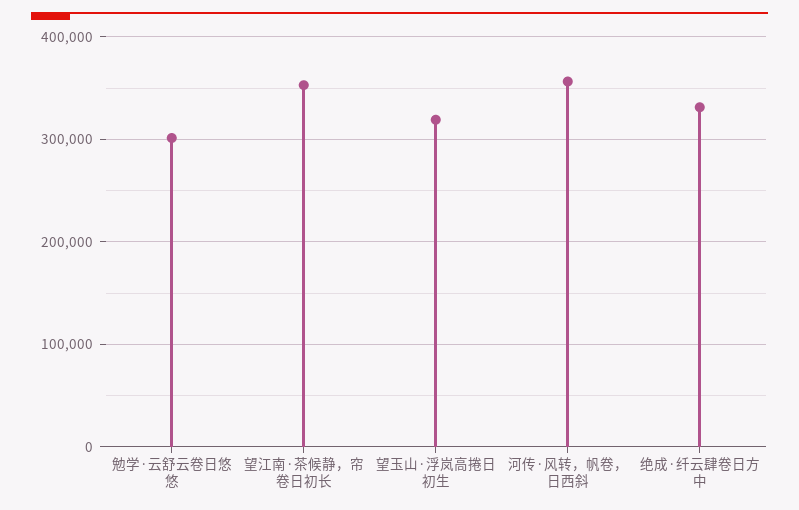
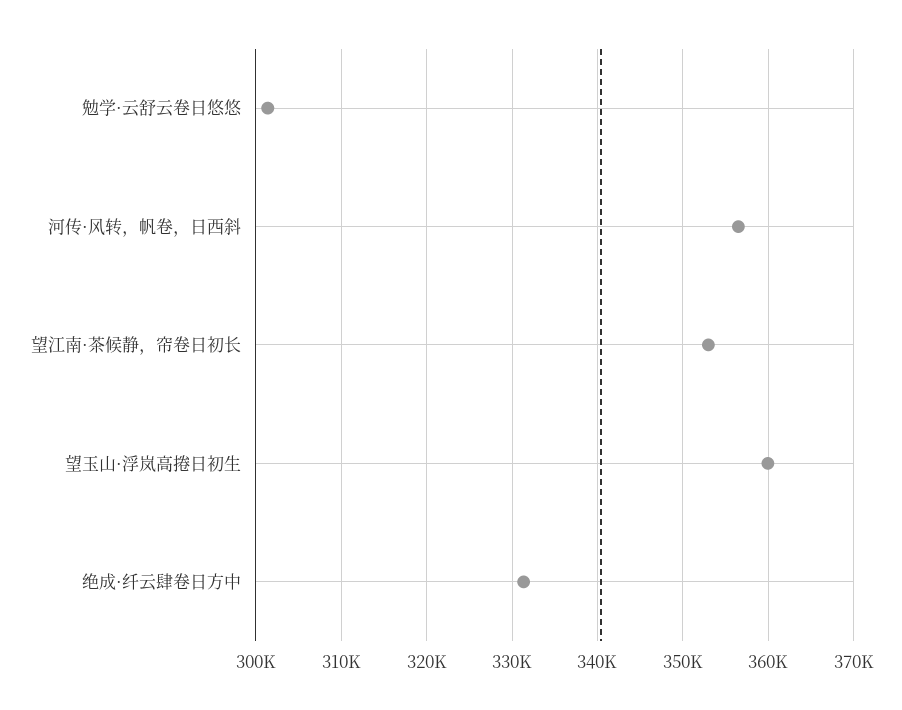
望玉山·浮岚高捲日初生: 320000 -> 360000

